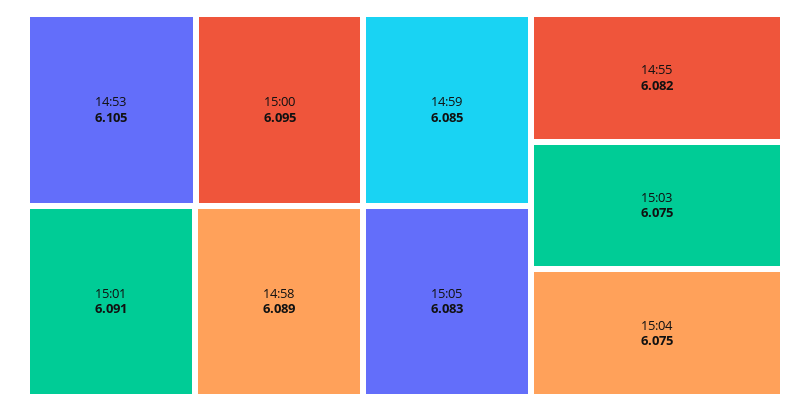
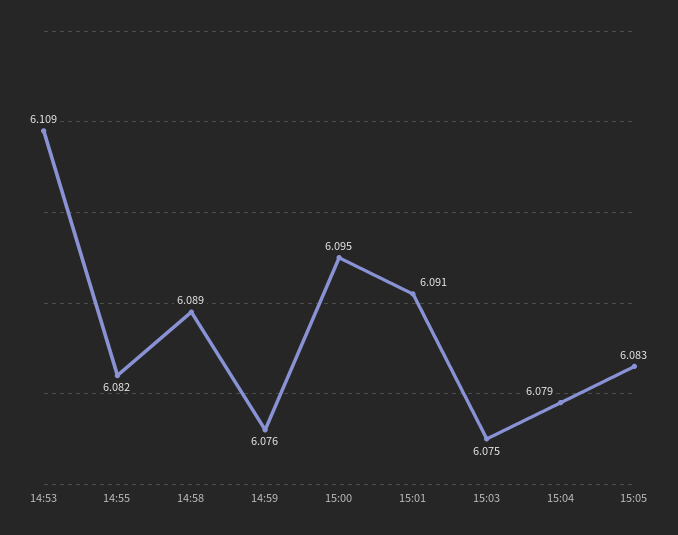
14:53: 6.105 -> 6.109
14:59: 6.085 -> 6.076
15:04: 6.075 -> 6.079

